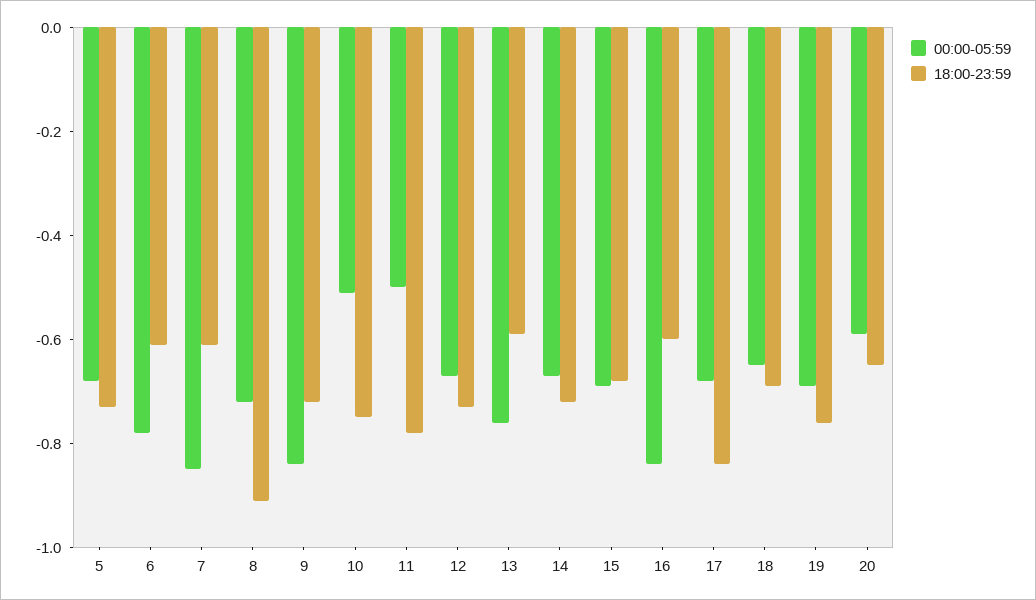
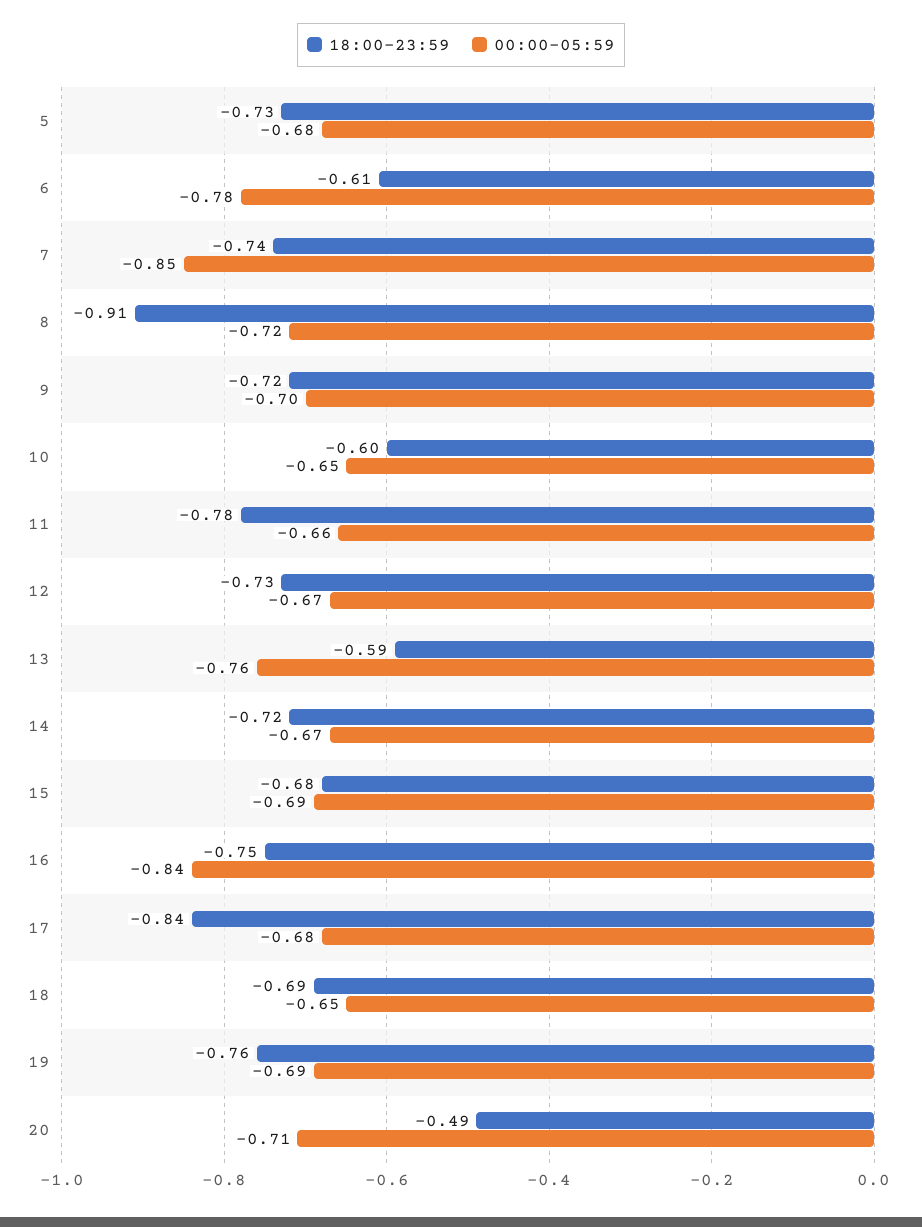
18:00-23:59, 7: -0.6 -> -0.74
00:00-05:59, 9: -0.85 -> -0.7
00:00-05:59, 10: -0.5 -> -0.65
18:00-23:59, 10: -0.75 -> -0.6
00:00-05:59, 11: -0.5 -> -0.66
18:00-23:59, 16: -0.6 -> -0.75
00:00-05:59, 20: -0.6 -> -0.71
18:00-23:59, 20: -0.65 -> -0.49

